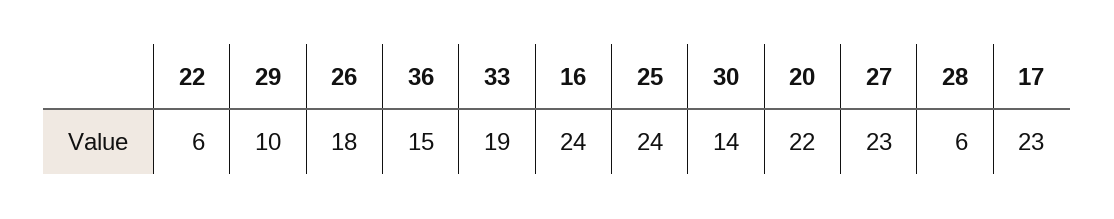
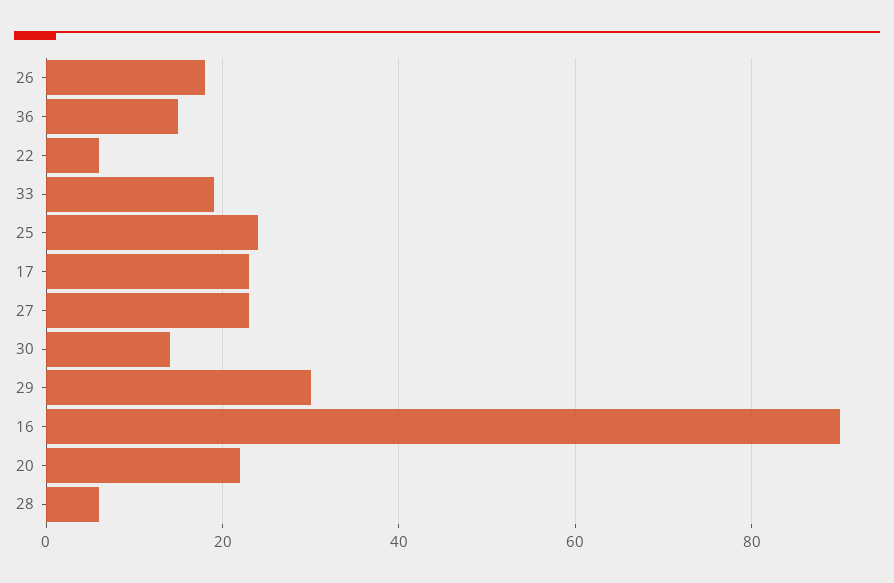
29: 10 -> 30
16: 24 -> 90

